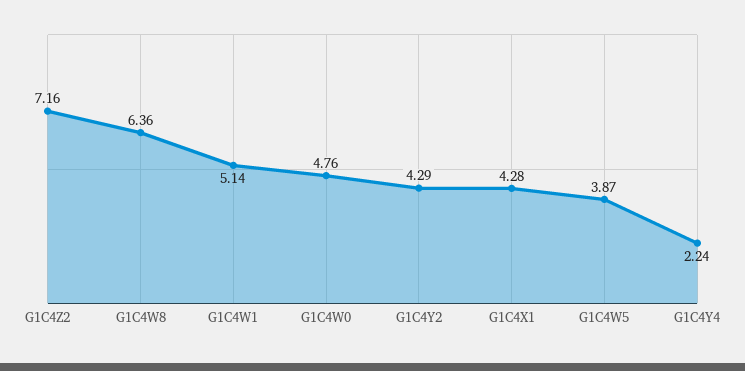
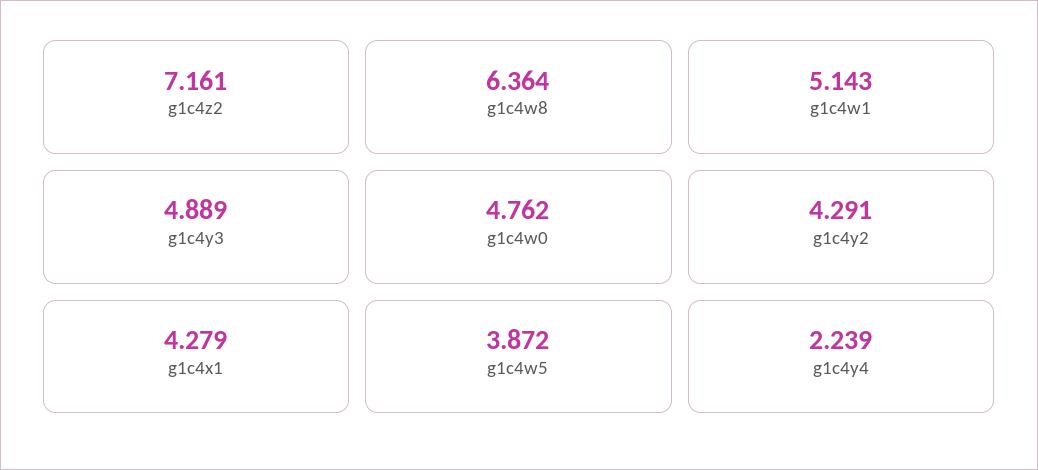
g1c4y3: none -> 4.889

